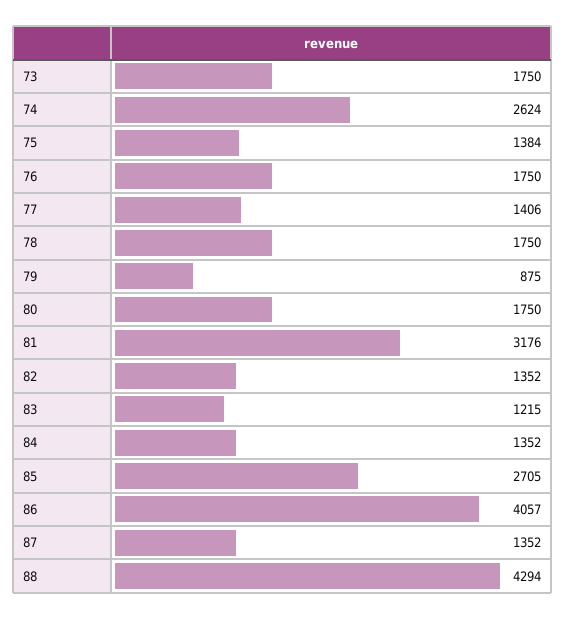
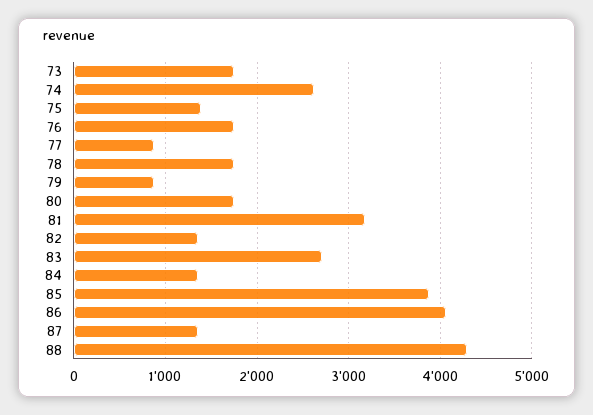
77: 1406 -> 900
83: 1215 -> 2700
85: 2705 -> 3900

